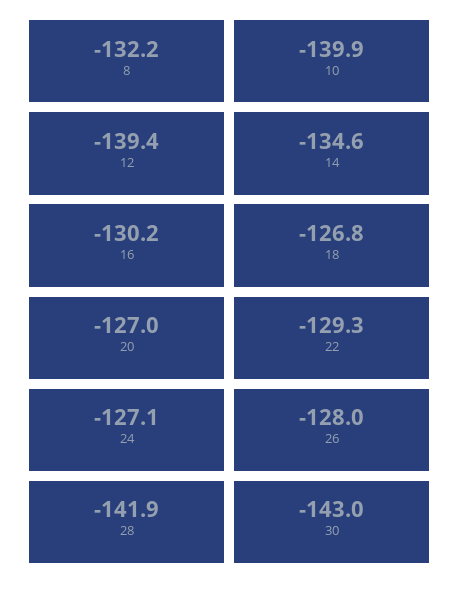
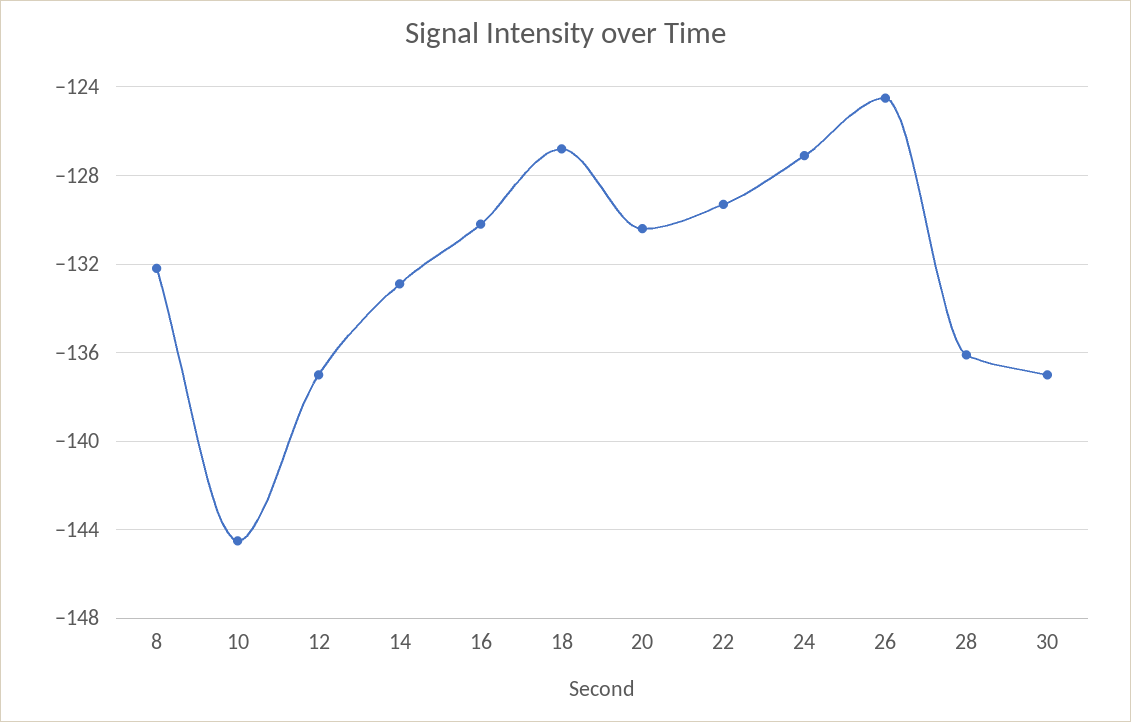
10: -139.9 -> -144.5
12: -139.4 -> -137
14: -134.6 -> -133
20: -127 -> -130.5
26: -128 -> -124.5
28: -141.9 -> -136
30: -143 -> -137

